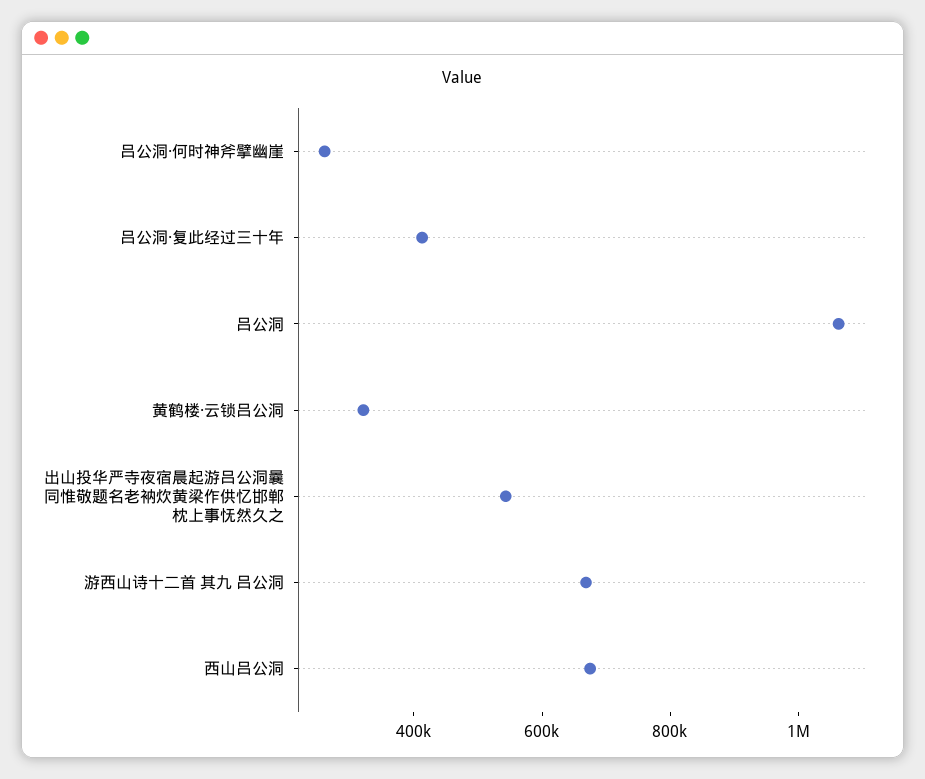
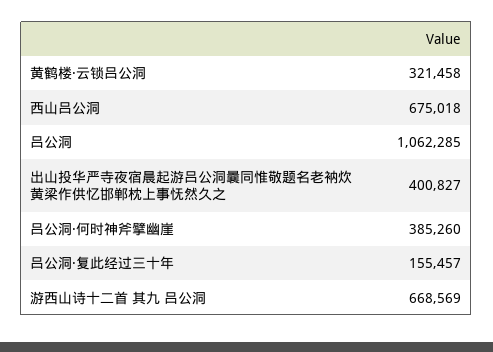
吕公洞·何时神斧擘幽崖: 250000 -> 385260
吕公洞·复此经过三十年: 400000 -> 155457
出山投华严寺夜宿晨起游吕公洞曩同惟敬题名老衲炊黄梁作供忆邯郸枕上事怃然久之: 550000 -> 400827

